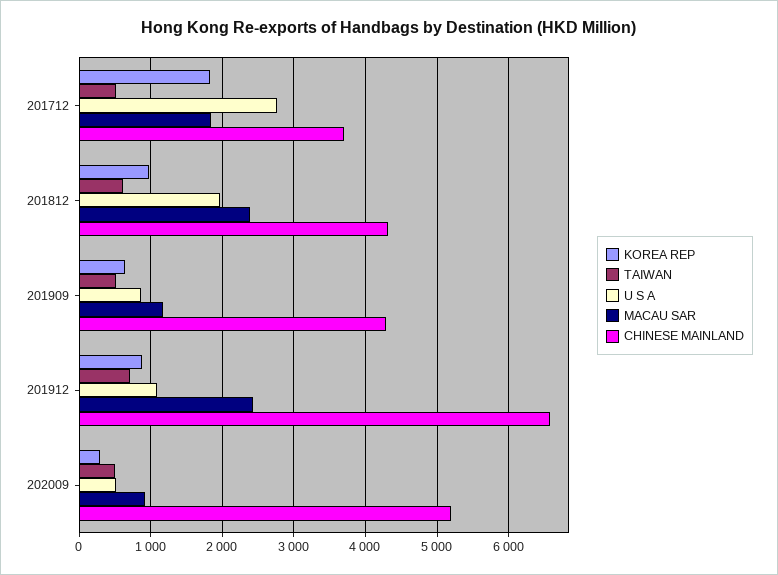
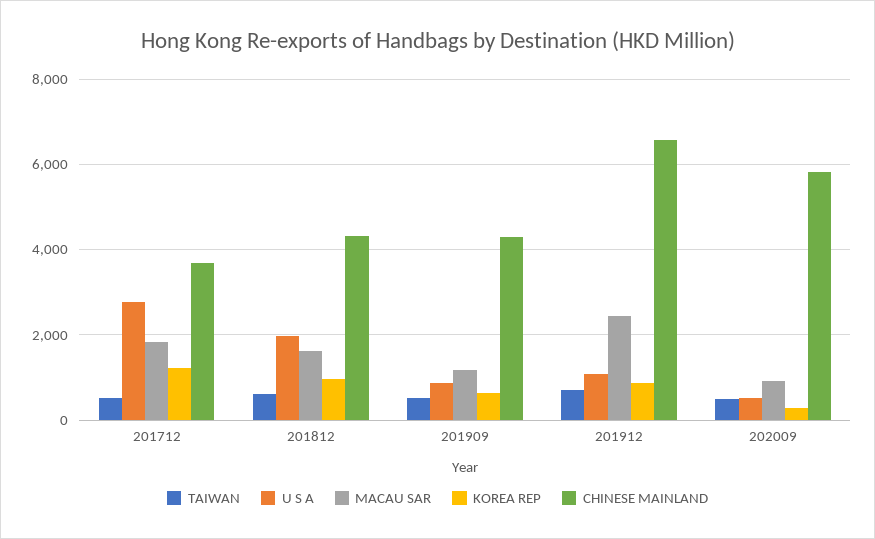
KOREA REP, 201712: 1800 -> 1200
MACAU SAR, 201812: 2400 -> 1600
CHINESE MAINLAND, 202009: 5200 -> 5800

